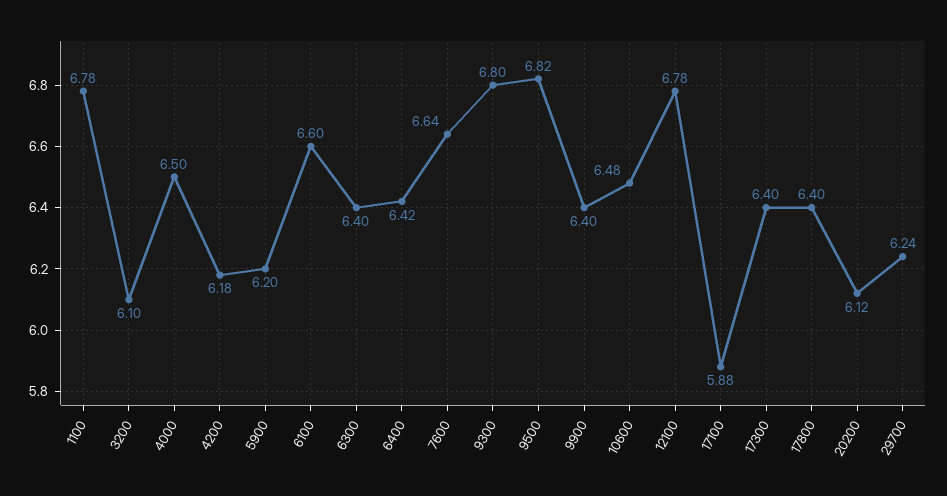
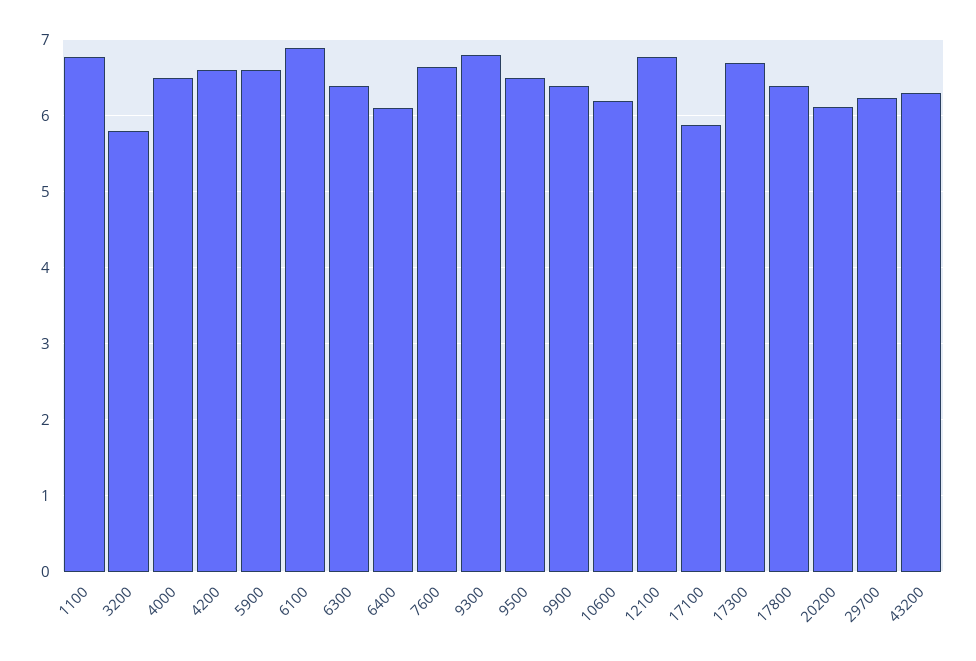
3200: 6.1 -> 5.8
4200: 6.18 -> 6.6
5900: 6.2 -> 6.6
6100: 6.6 -> 6.9
6400: 6.42 -> 6.1
9500: 6.82 -> 6.5
10600: 6.48 -> 6.2
17300: 6.4 -> 6.7
43200: none -> 6.3

